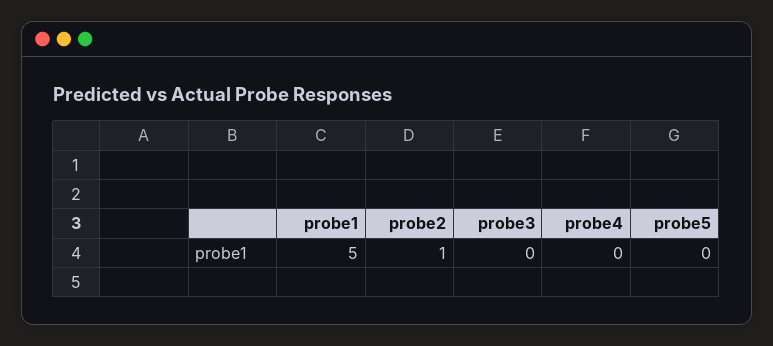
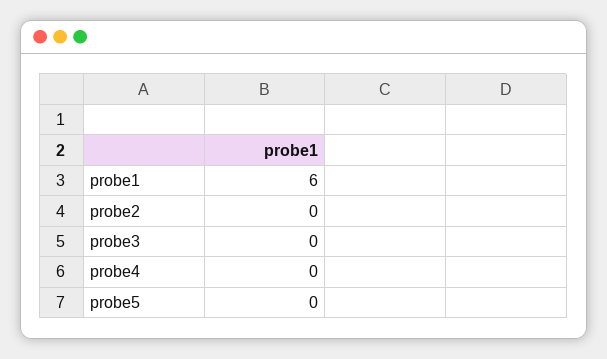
probe1: 5 -> 6
probe2: 1 -> 0

